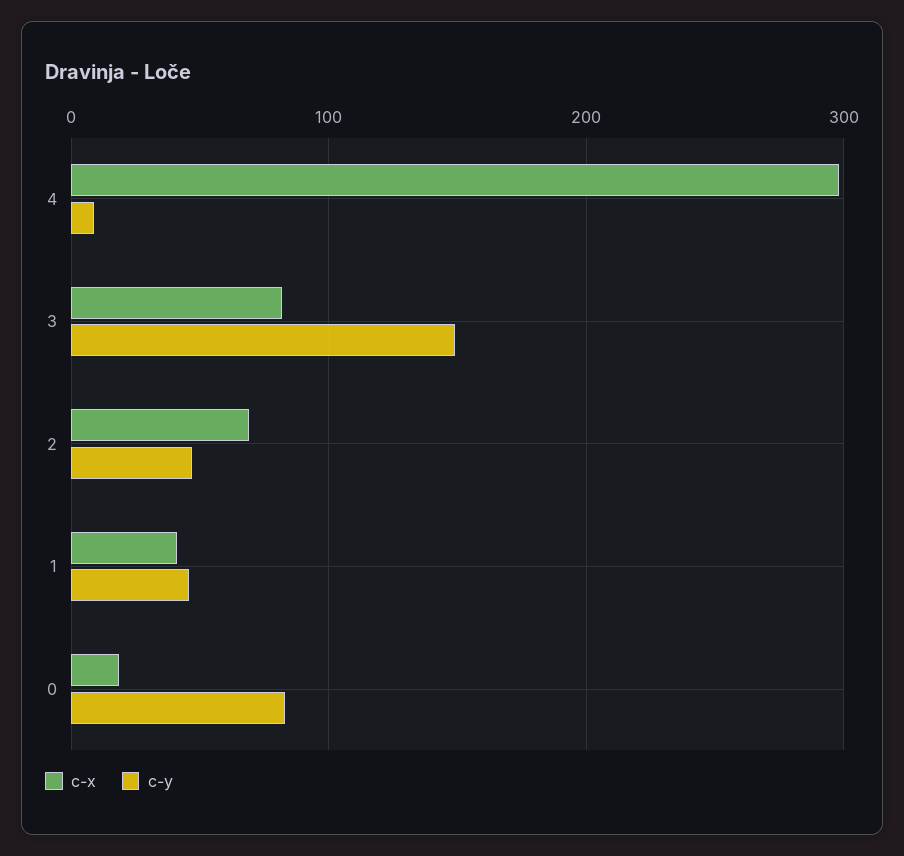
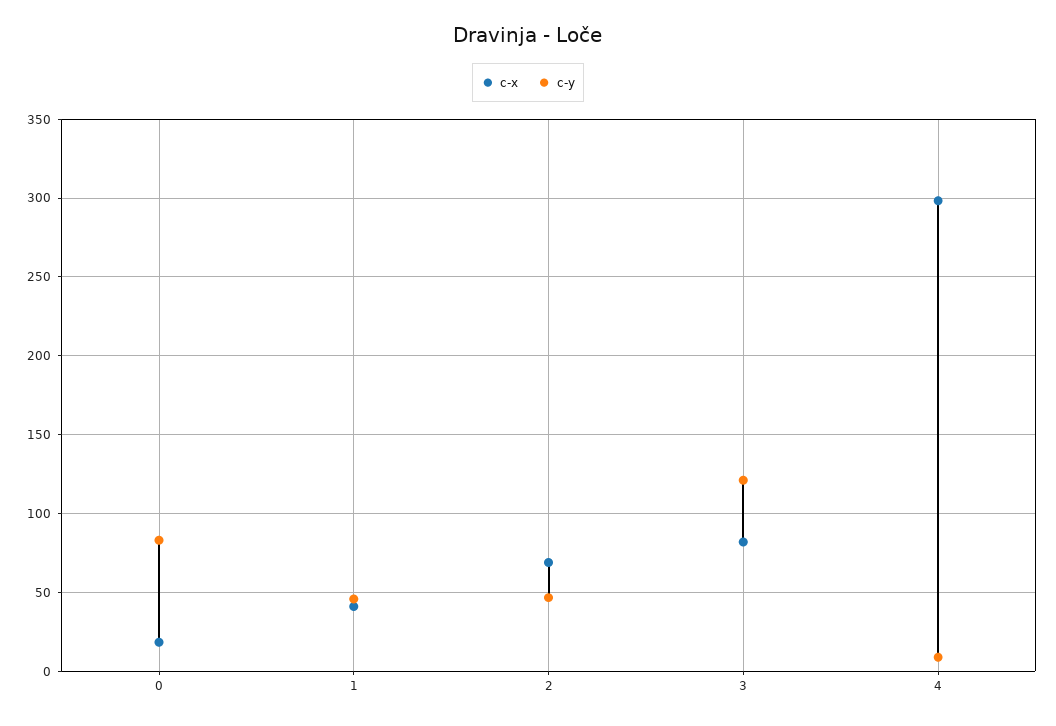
c-y, 3: 150 -> 120

